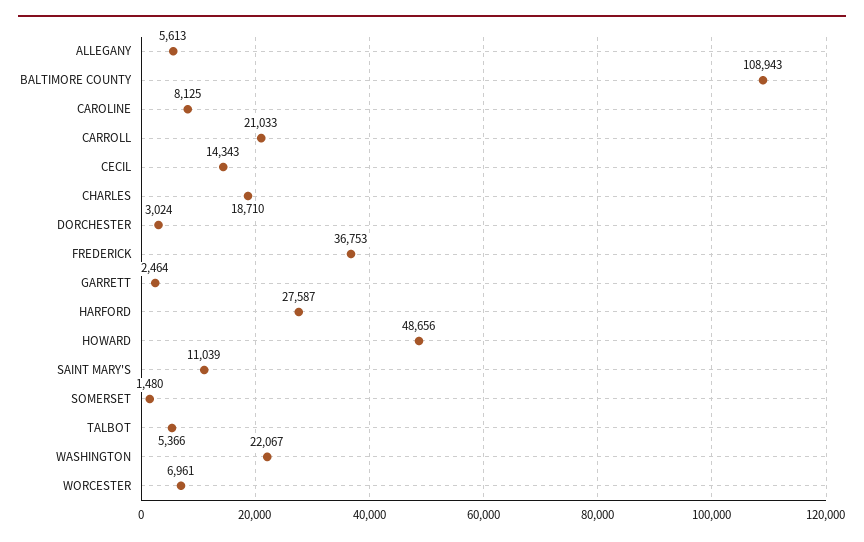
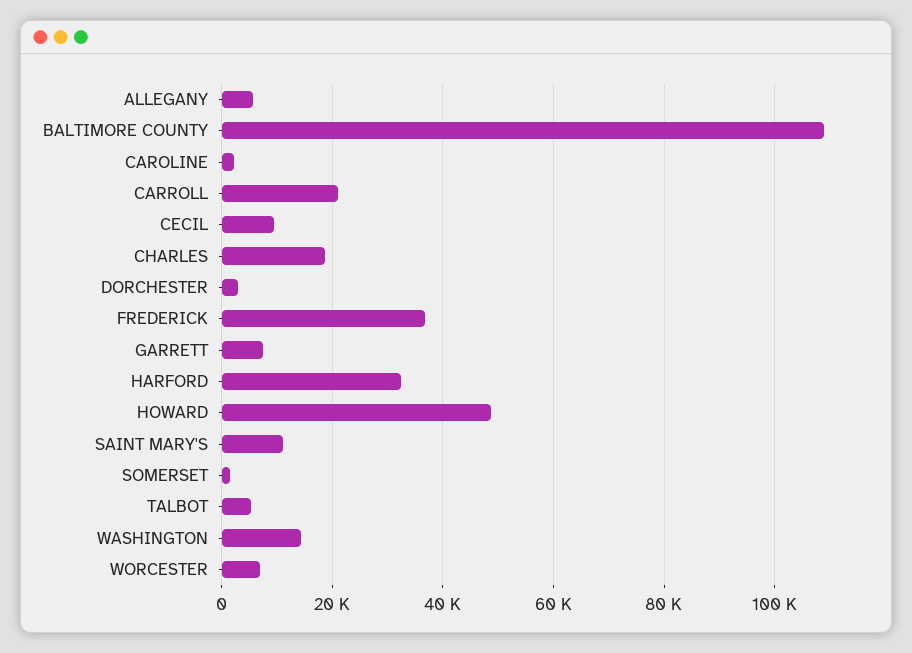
CAROLINE: 8125 -> 2000
CECIL: 14343 -> 10000
GARRETT: 2464 -> 8000
HARFORD: 27587 -> 32000
WASHINGTON: 22067 -> 14000

